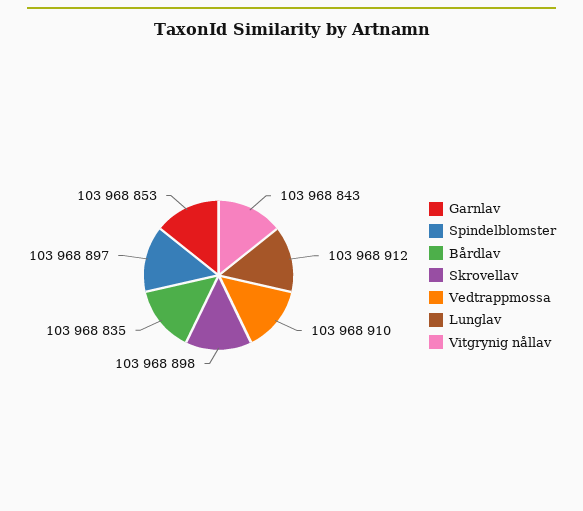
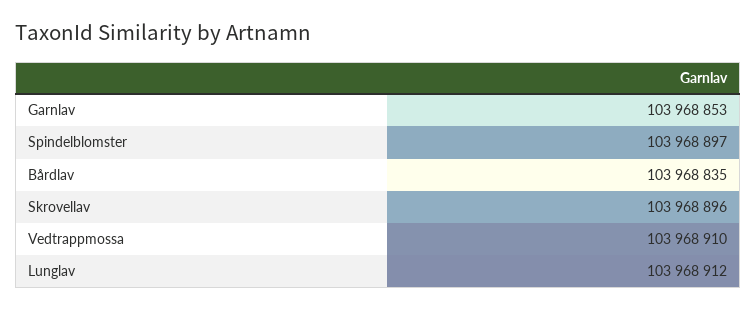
Skrovellav: 103968898 -> 103968896
Vitgrynig nållav: 103968843 -> none

